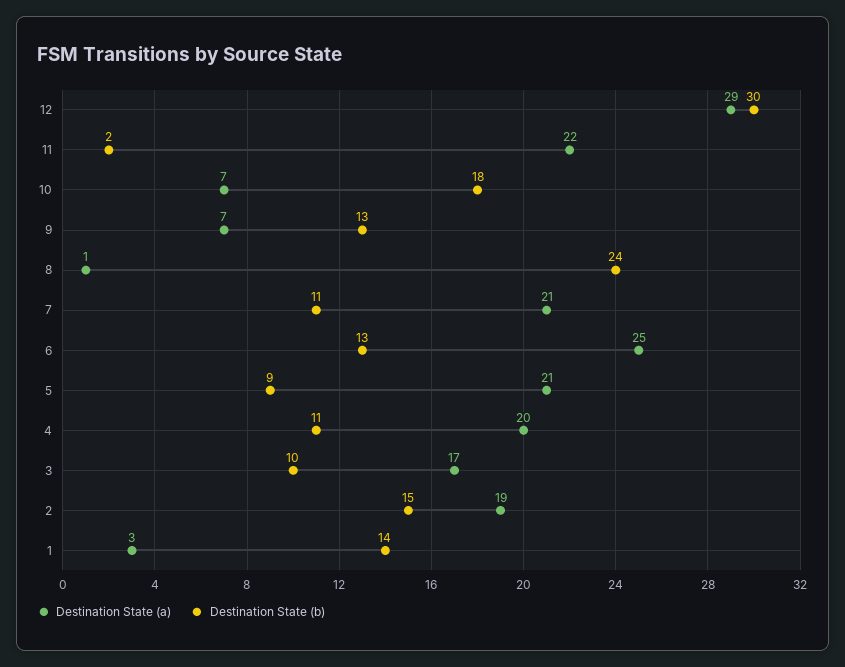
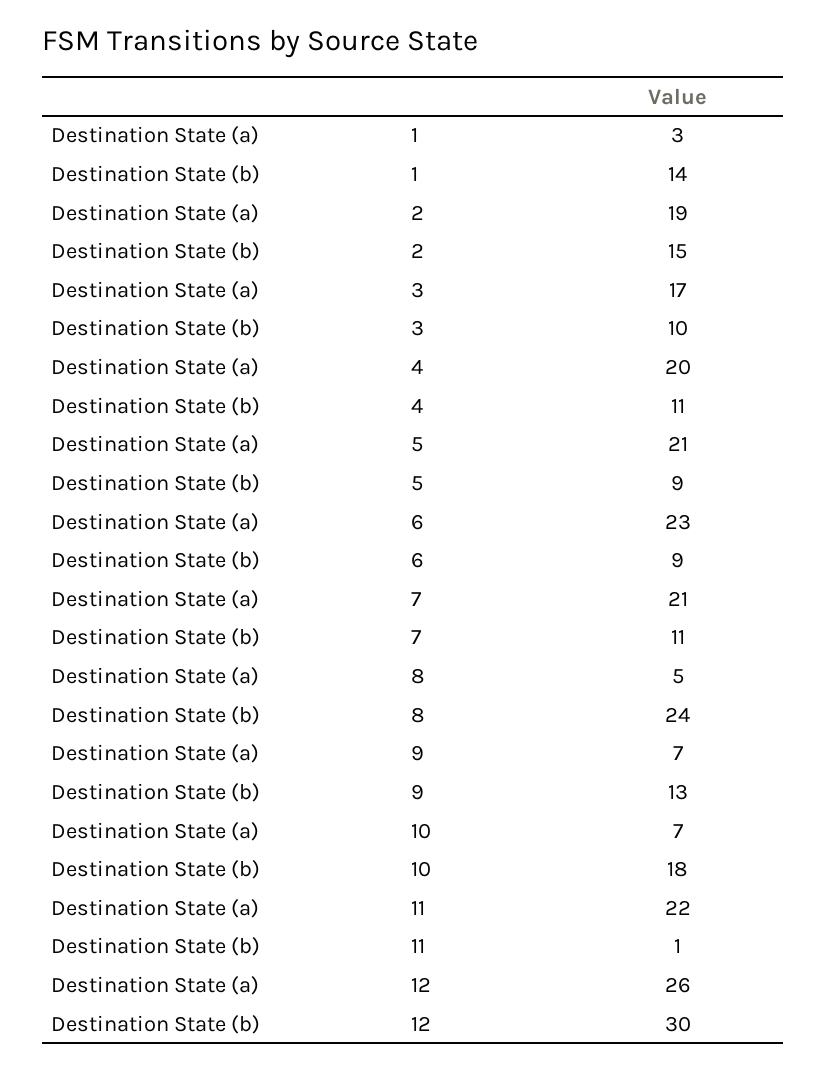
Destination State (a), 12: 29 -> 26
Destination State (b), 11: 2 -> 1
Destination State (a), 8: 1 -> 5
Destination State (a), 6: 25 -> 23
Destination State (b), 6: 13 -> 9

